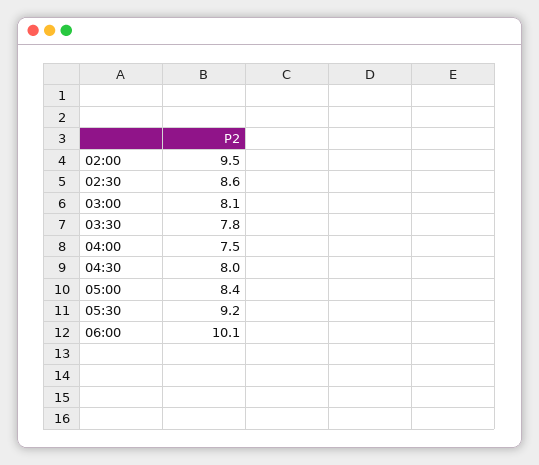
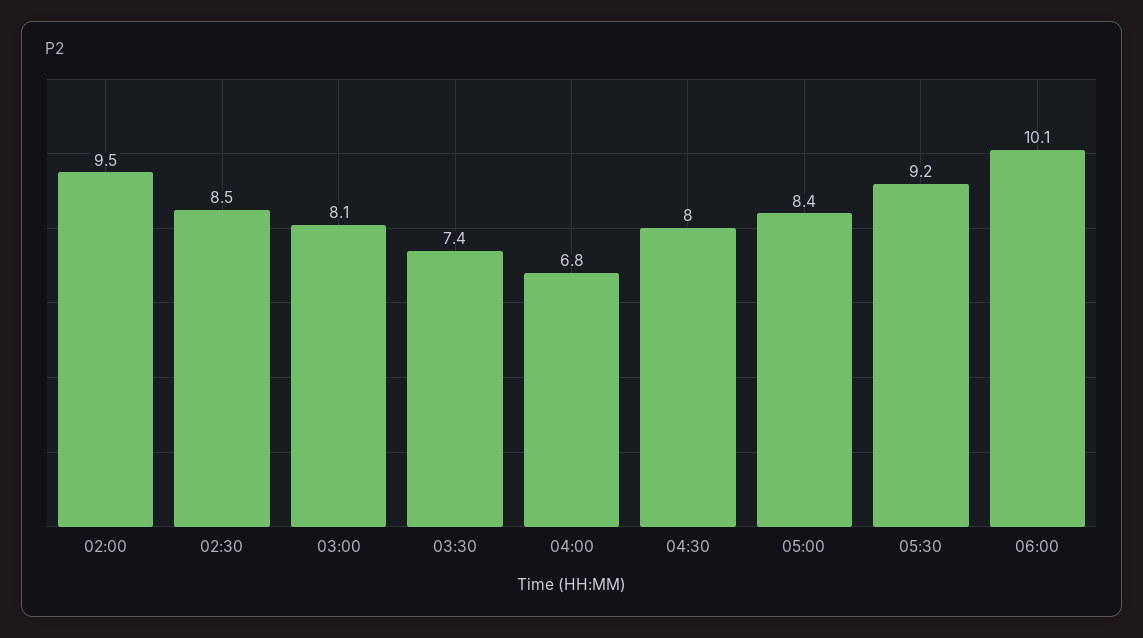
02:30: 8.6 -> 8.5
03:30: 7.8 -> 7.4
04:00: 7.5 -> 6.8

